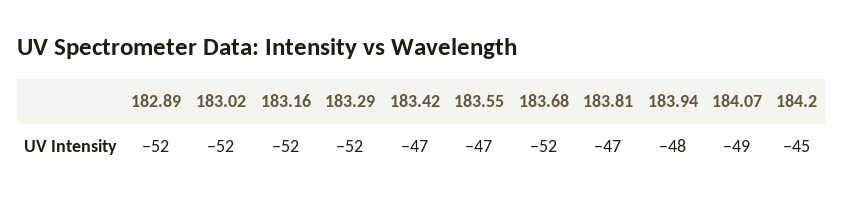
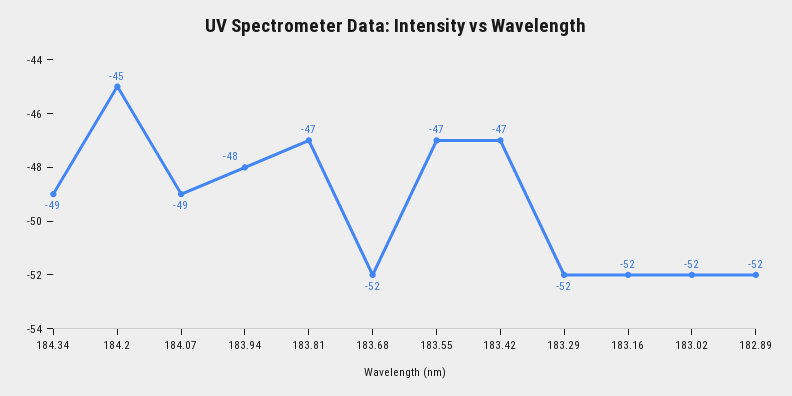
184.34: none -> -49

